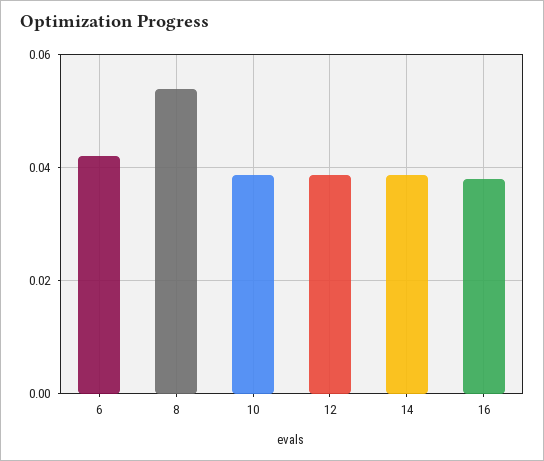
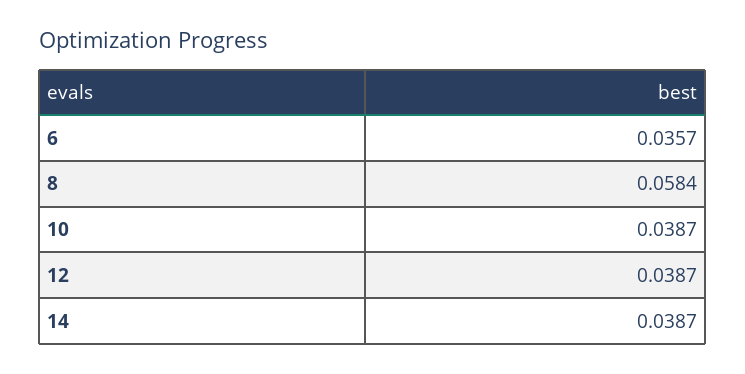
6: 0.042 -> 0.0357
8: 0.054 -> 0.0584
16: 0.038 -> none

